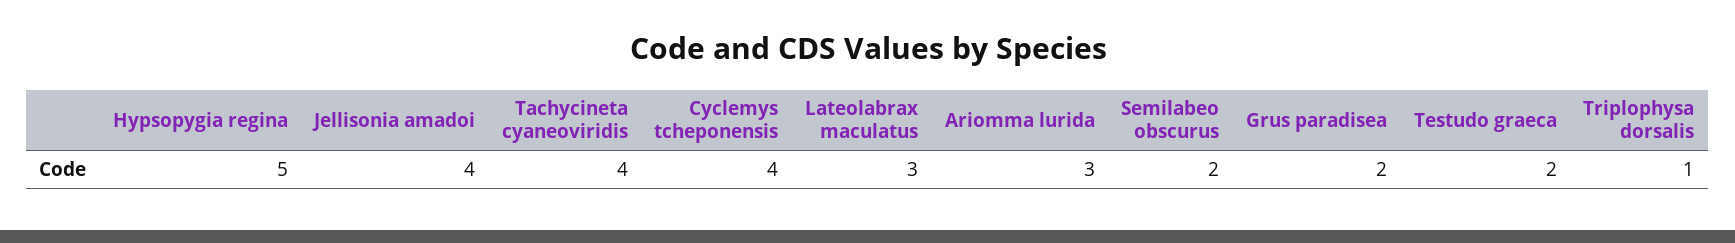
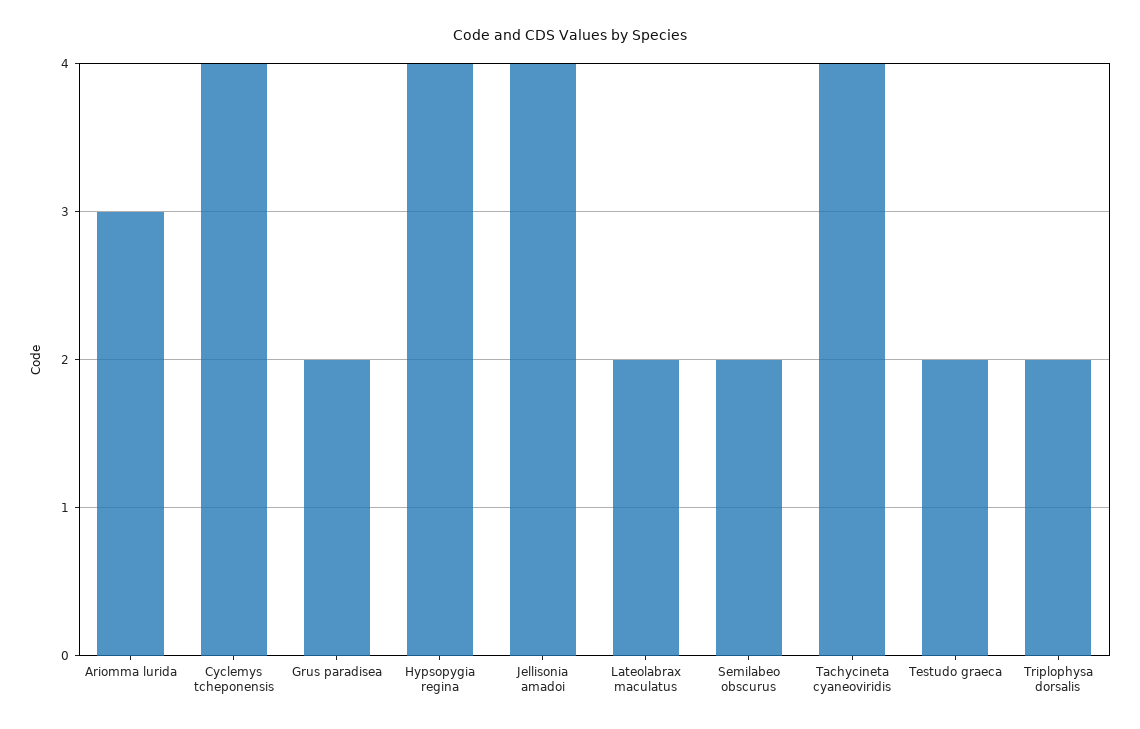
Hypsopygia regina: 5 -> 4
Lateolabrax maculatus: 3 -> 2
Triplophysa dorsalis: 1 -> 2

